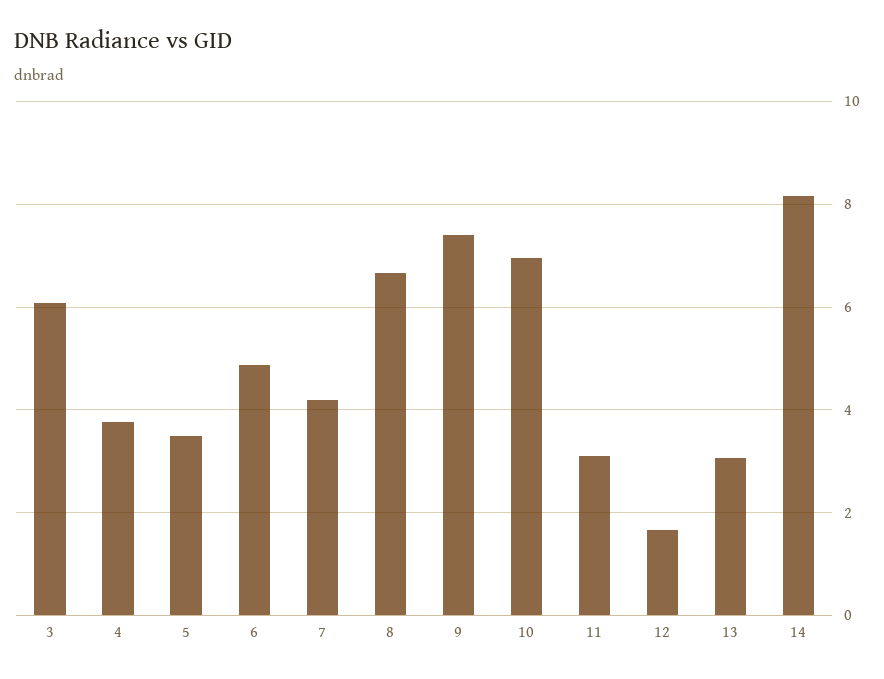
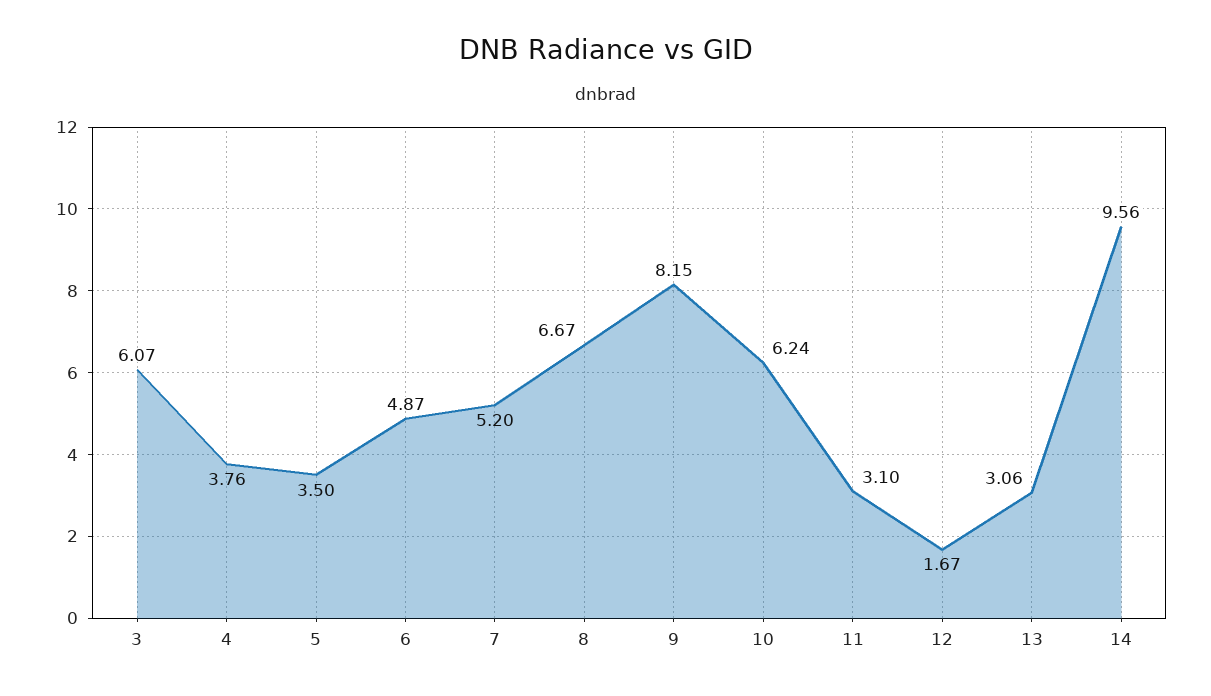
7: 4.2 -> 5.2
9: 7.4 -> 8.15
10: 7 -> 6.24
14: 8.2 -> 9.56

